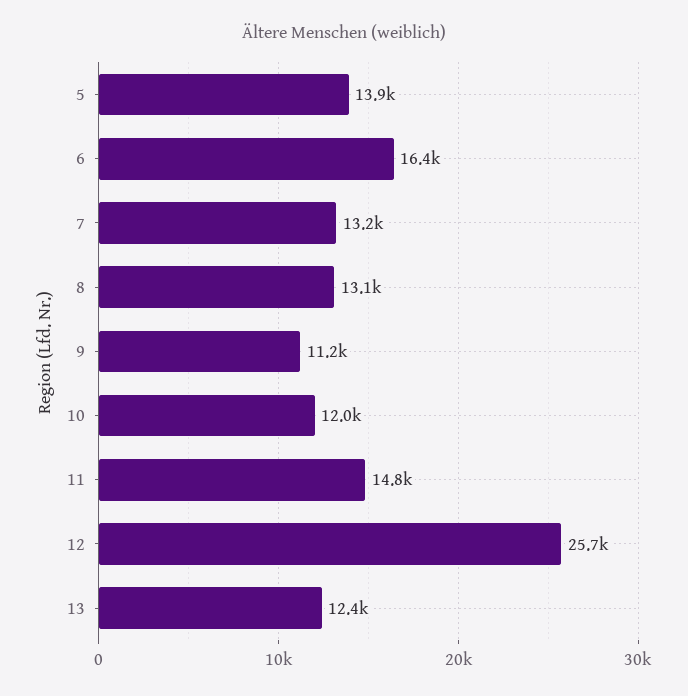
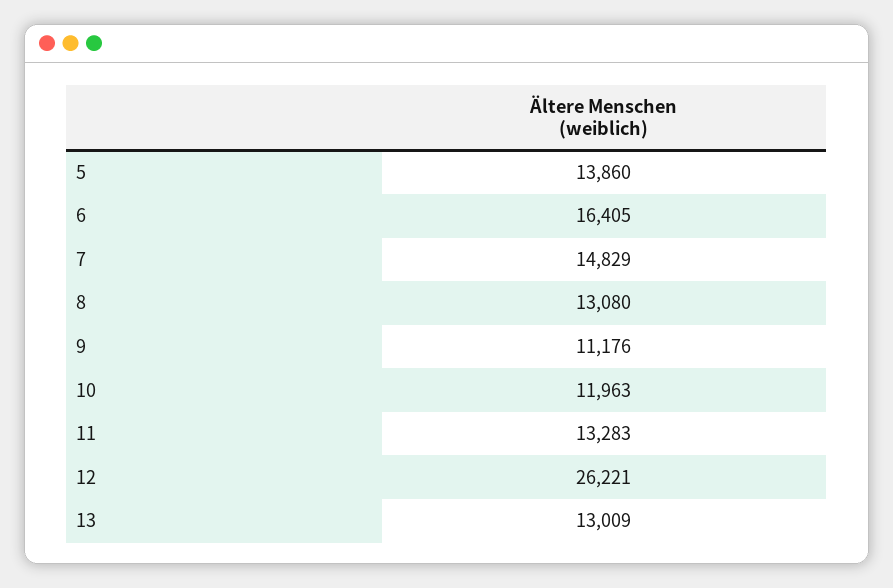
7: 13200 -> 14829
11: 14800 -> 13283
12: 25700 -> 26221
13: 12400 -> 13009

